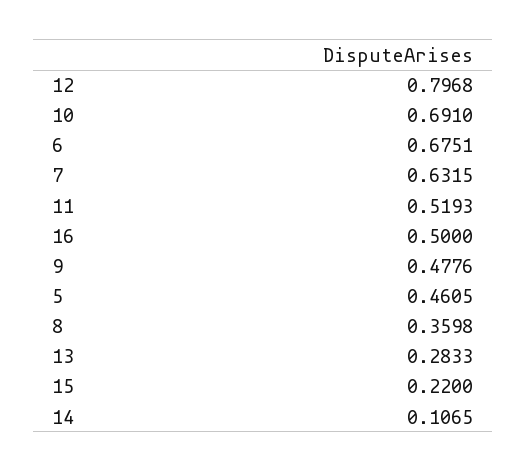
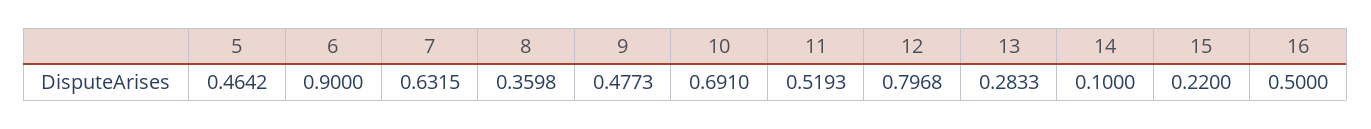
6: 0.6751 -> 0.9
9: 0.4776 -> 0.4773
5: 0.4605 -> 0.4642
14: 0.1065 -> 0.1

